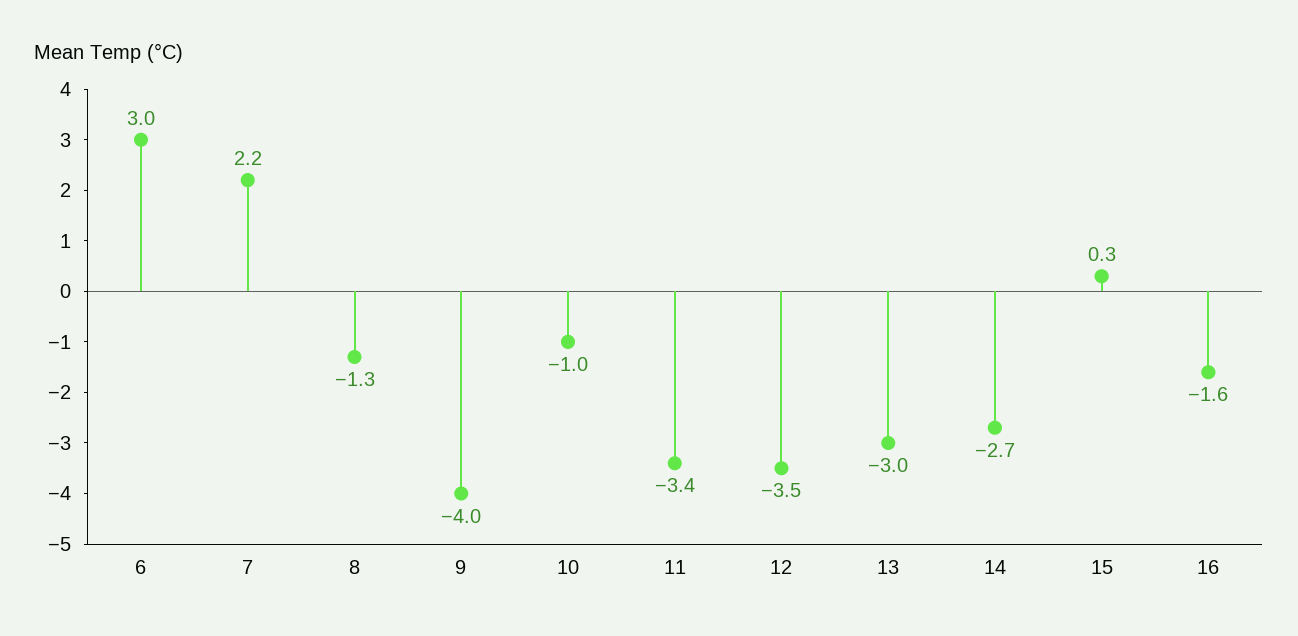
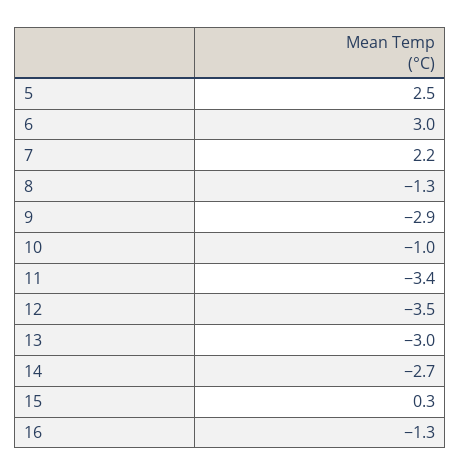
9: -4 -> -2.9
16: -1.6 -> -1.3
5: none -> 2.5

